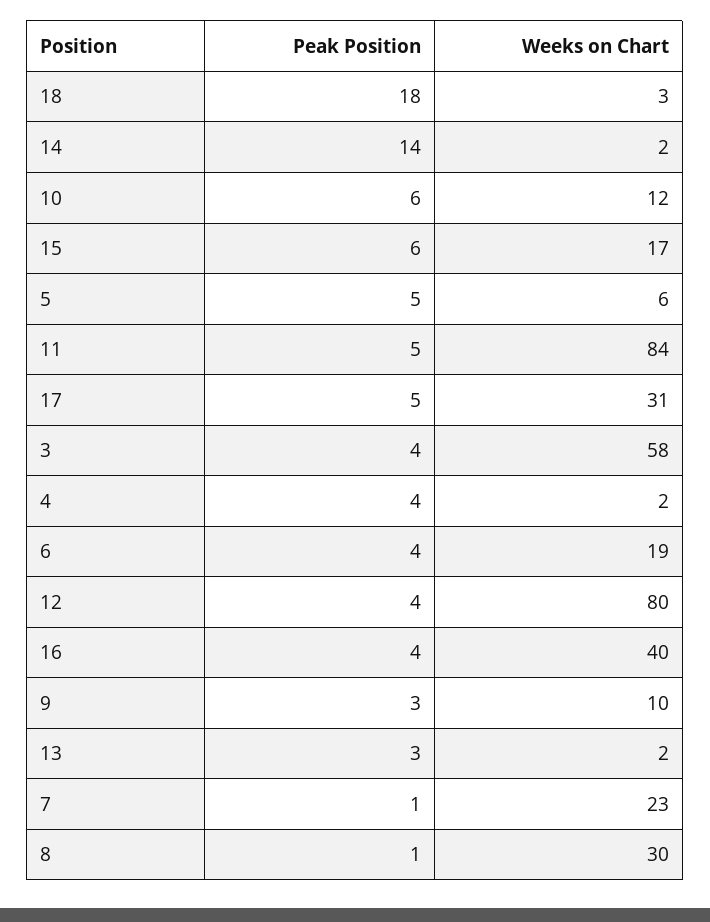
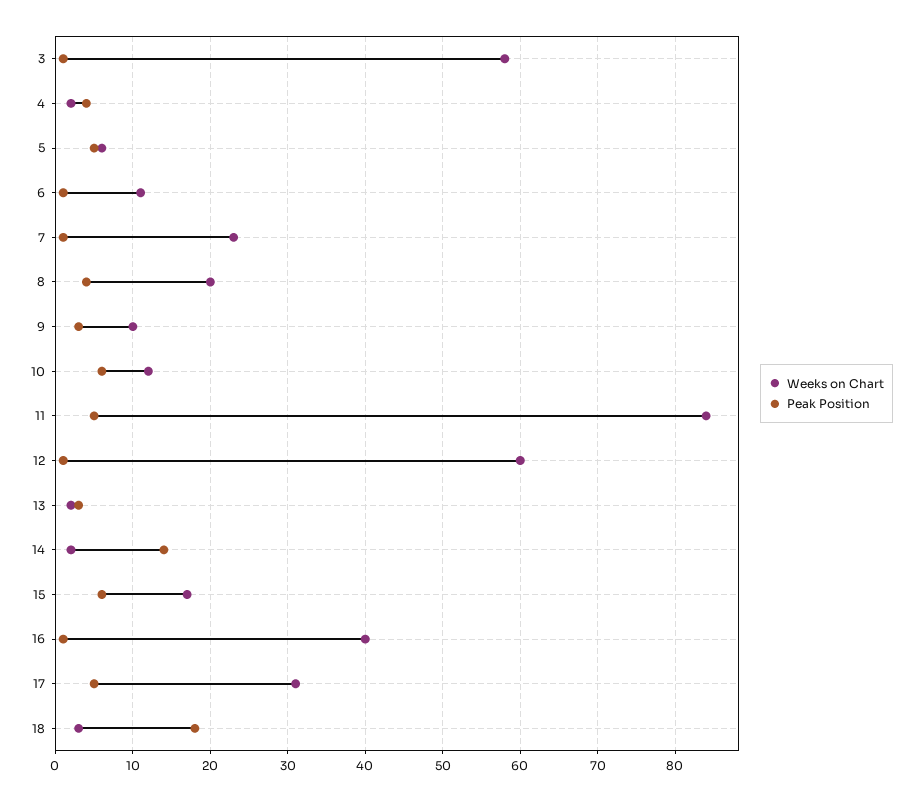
Peak Position, 3: 4 -> 1
Peak Position, 6: 4 -> 1
Weeks on Chart, 6: 19 -> 11
Peak Position, 12: 4 -> 1
Weeks on Chart, 12: 80 -> 60
Peak Position, 16: 4 -> 1
Peak Position, 8: 1 -> 4
Weeks on Chart, 8: 30 -> 20

